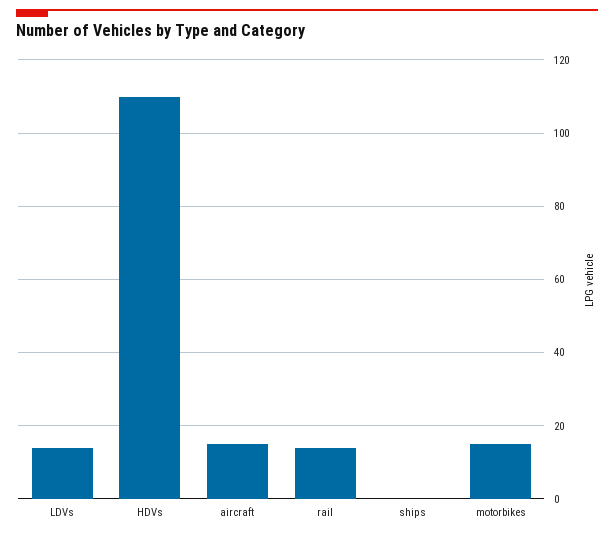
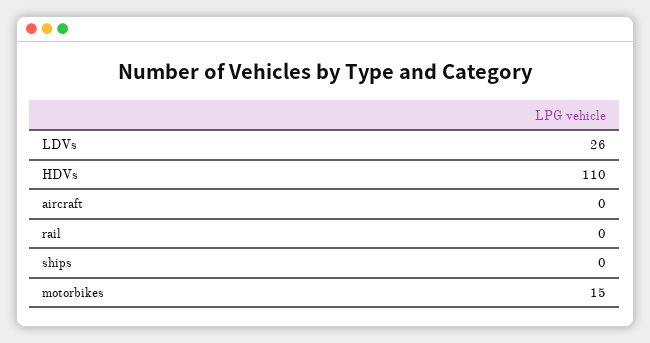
LDVs: 15 -> 26
aircraft: 15 -> 0
rail: 15 -> 0

